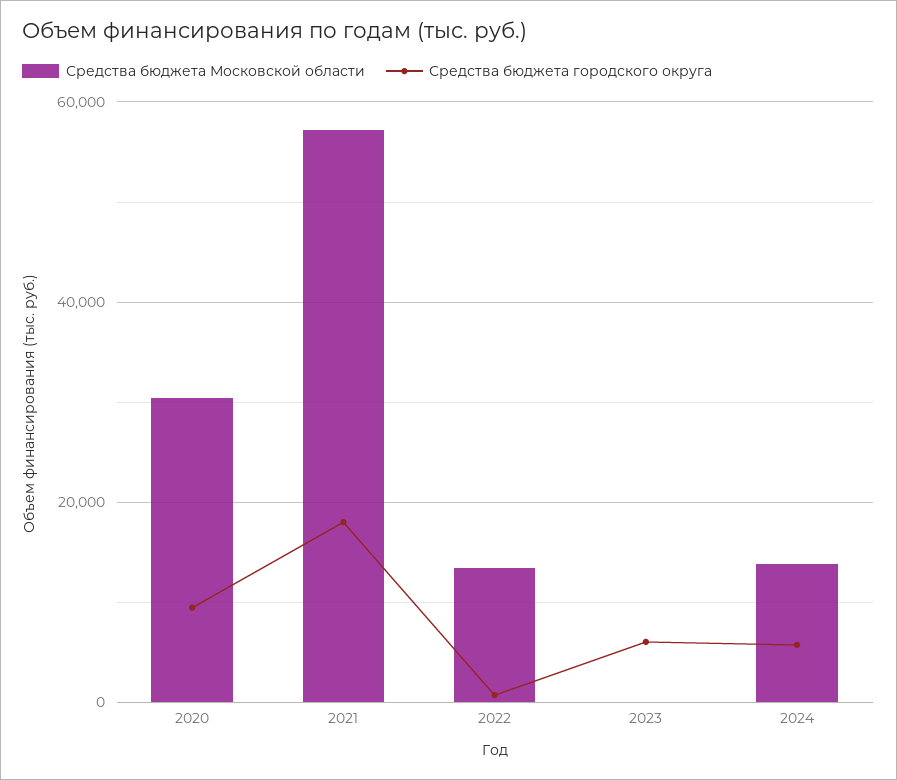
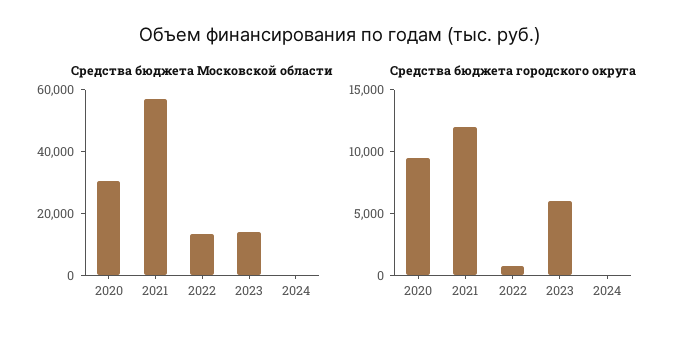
Средства бюджета городского округа, 2021: 18000 -> 12000
Средства бюджета Московской области, 2023: 0 -> 15000
Средства бюджета Московской области, 2024: 14000 -> 0
Средства бюджета городского округа, 2024: 6000 -> 0

